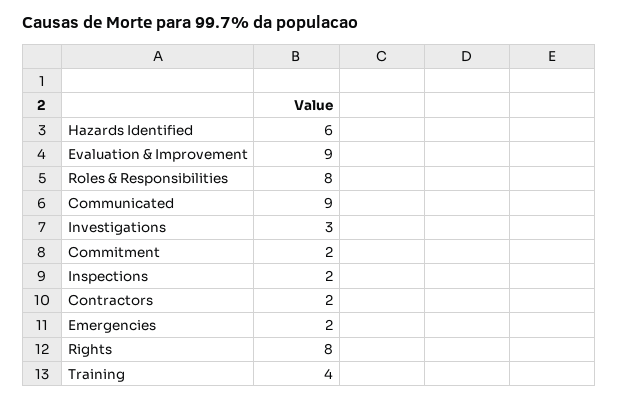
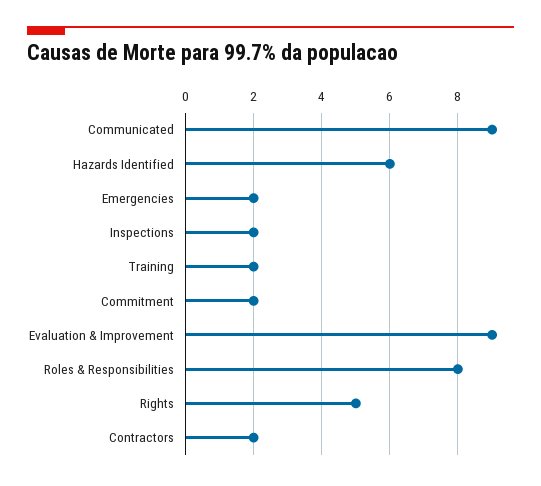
Investigations: 3 -> none
Rights: 8 -> 5
Training: 4 -> 2

